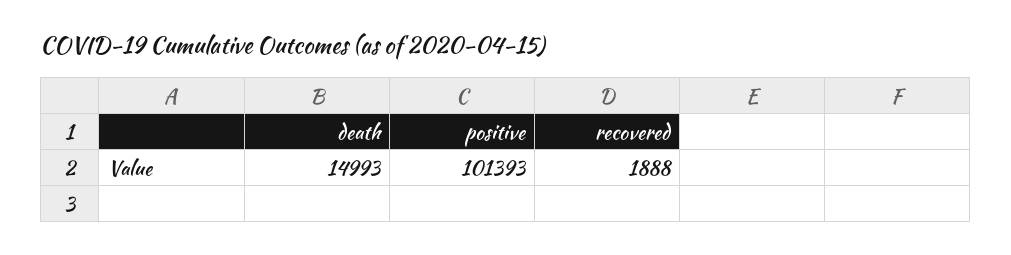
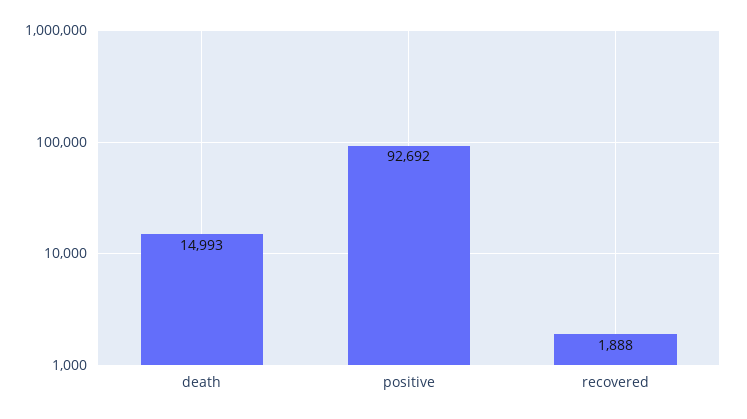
positive: 101393 -> 92692

